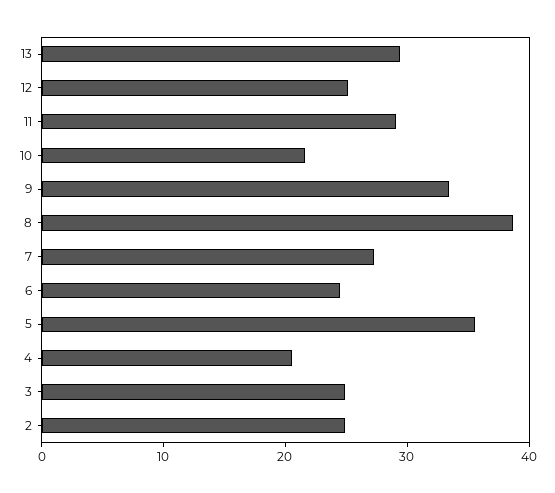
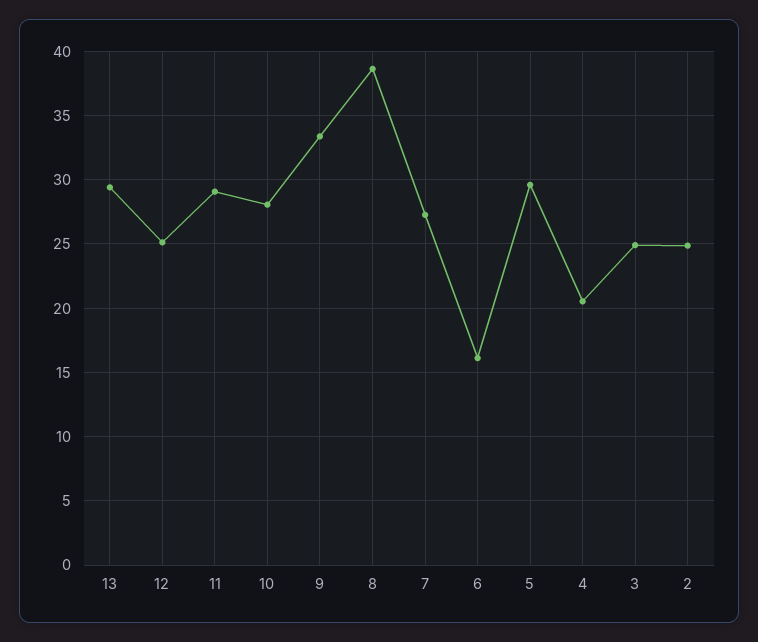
10: 22 -> 28
6: 24 -> 16
5: 36 -> 29.5

